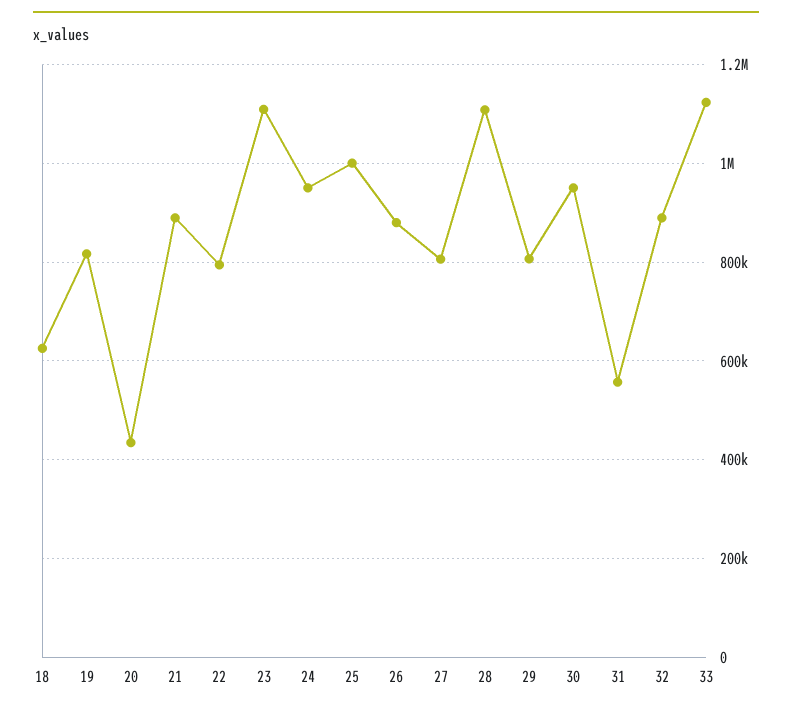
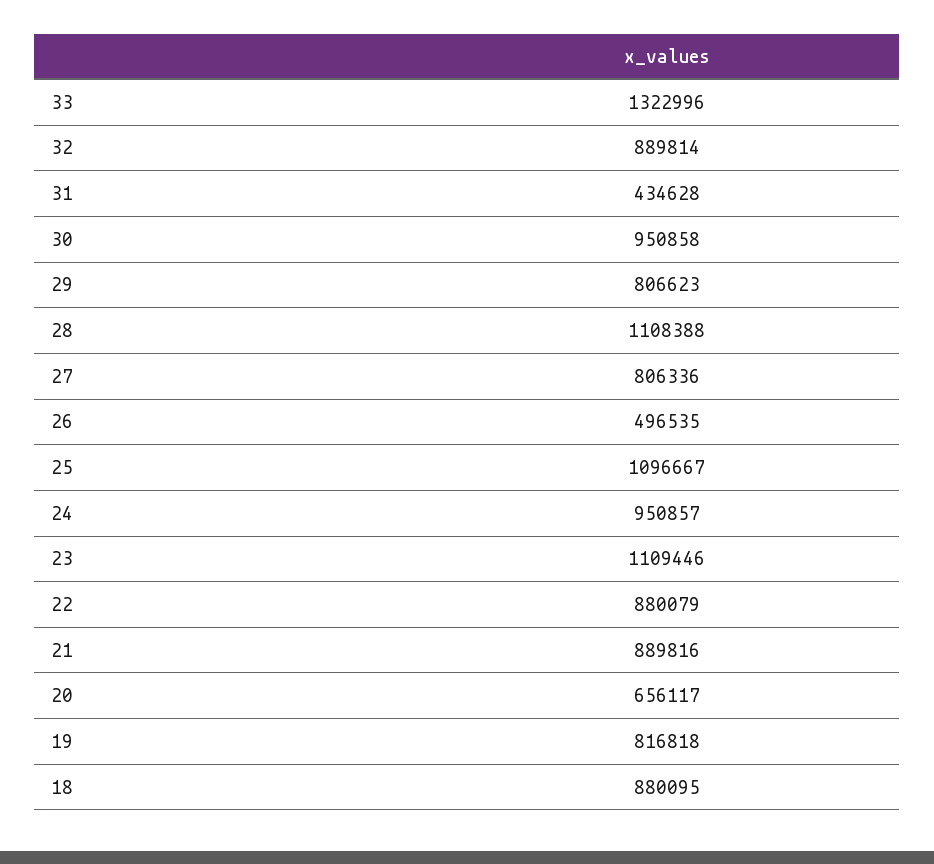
18: 620000 -> 880095
20: 440000 -> 656117
22: 800000 -> 880079
25: 1000000 -> 1096667
26: 880000 -> 496535
31: 560000 -> 434628
33: 1120000 -> 1322996

